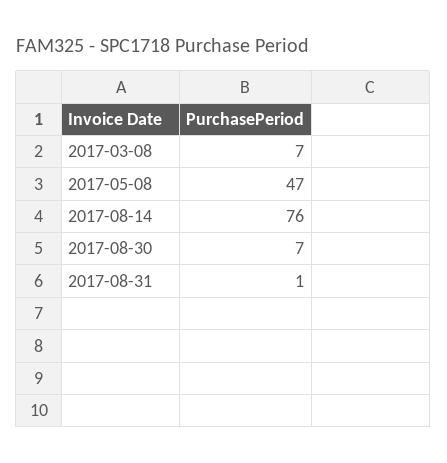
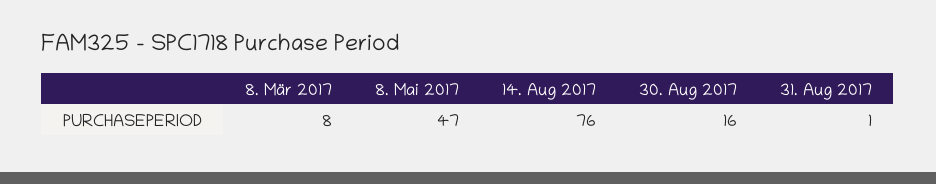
2017-03-08: 7 -> 8
2017-08-30: 7 -> 16

